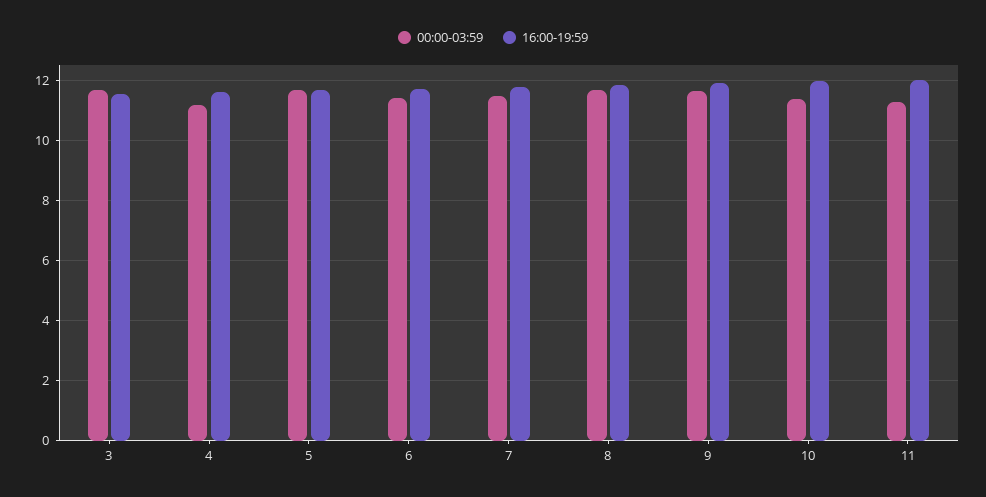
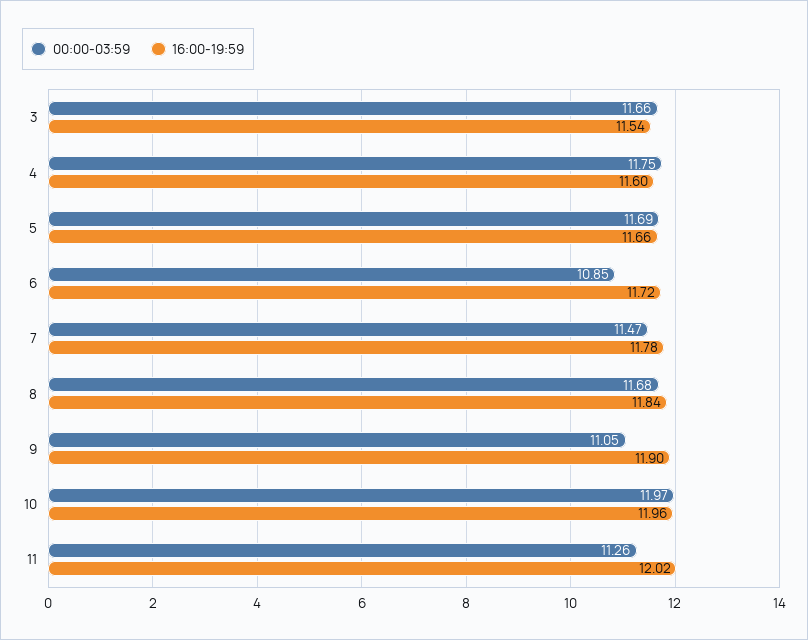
00:00-03:59, 4: 11.2 -> 11.75
00:00-03:59, 6: 11.4 -> 10.85
00:00-03:59, 9: 11.6 -> 11.05
00:00-03:59, 10: 11.4 -> 11.97

